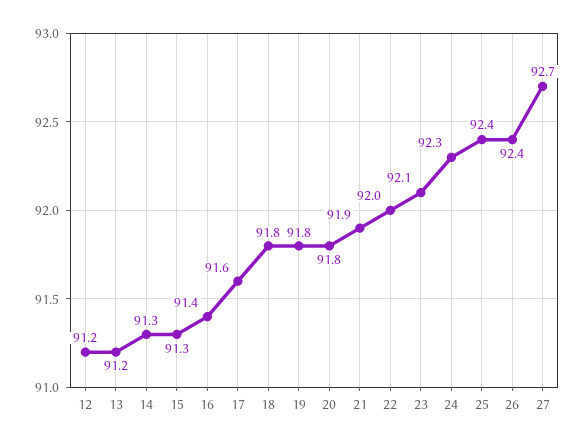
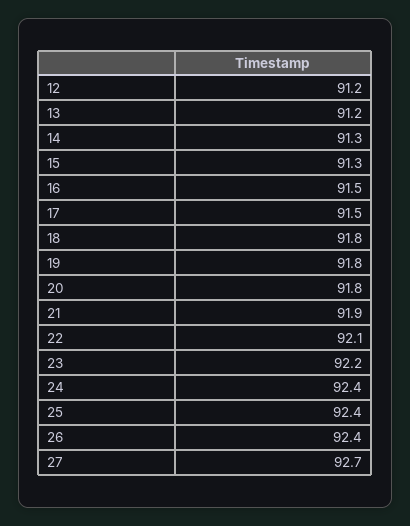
16: 91.4 -> 91.5
17: 91.6 -> 91.5
22: 92 -> 92.1
23: 92.1 -> 92.2
24: 92.3 -> 92.4

